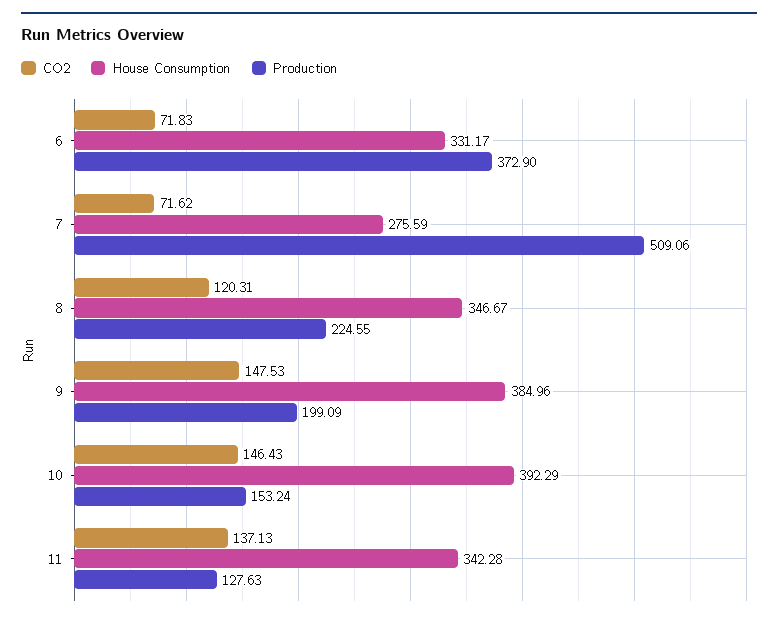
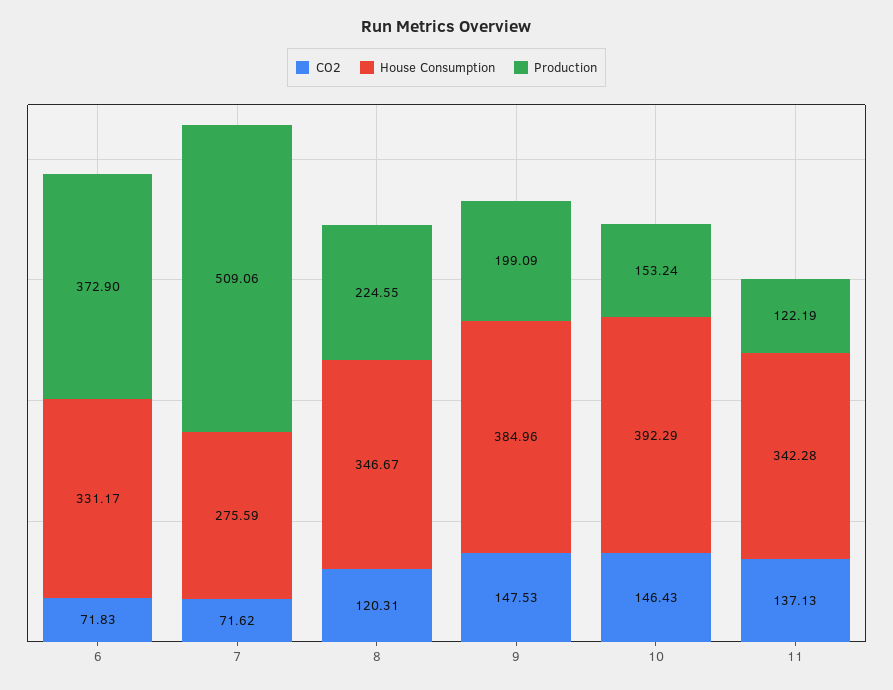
Production, 11: 127.63 -> 122.19

